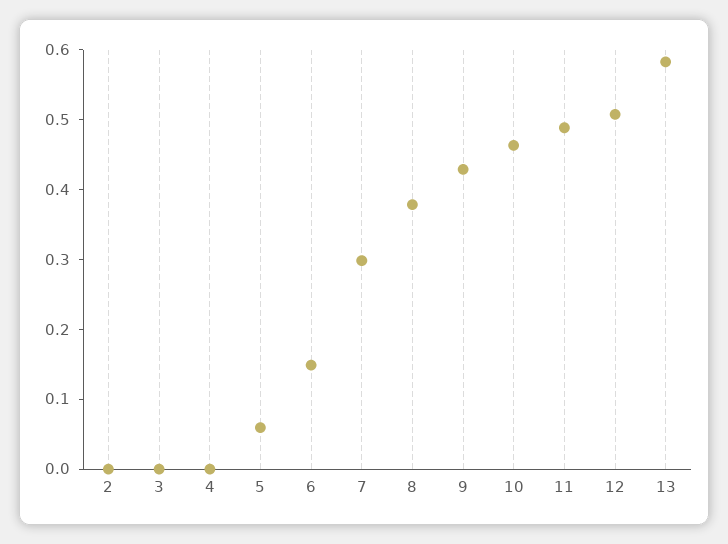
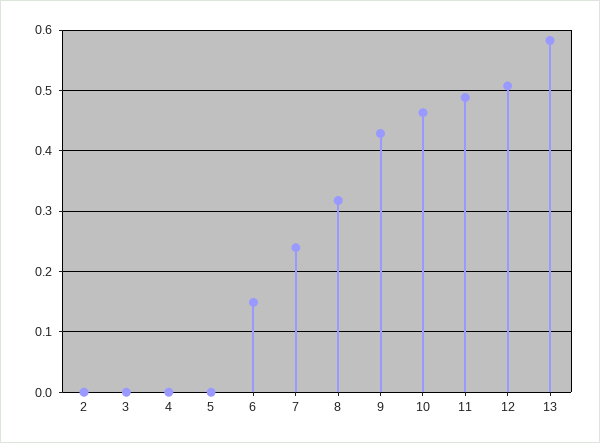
5: 0.06 -> 0
7: 0.3 -> 0.24
8: 0.38 -> 0.32

